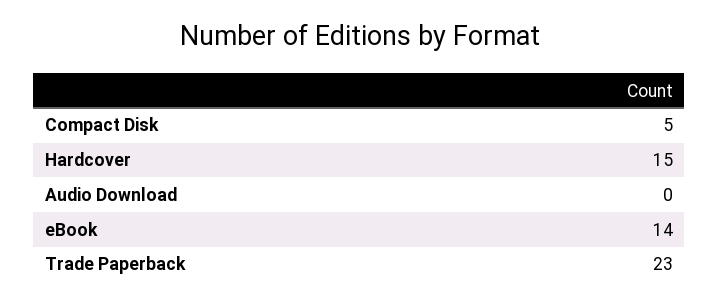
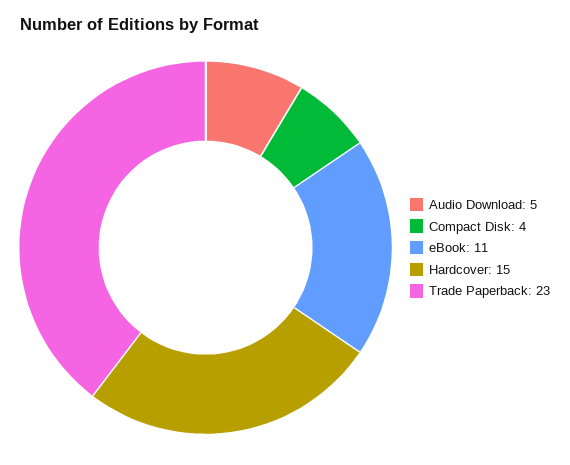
Compact Disk: 5 -> 4
Audio Download: 0 -> 5
eBook: 14 -> 11

